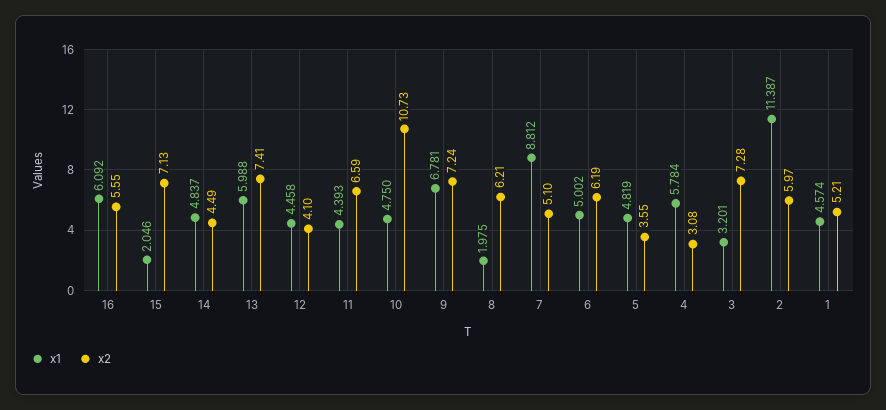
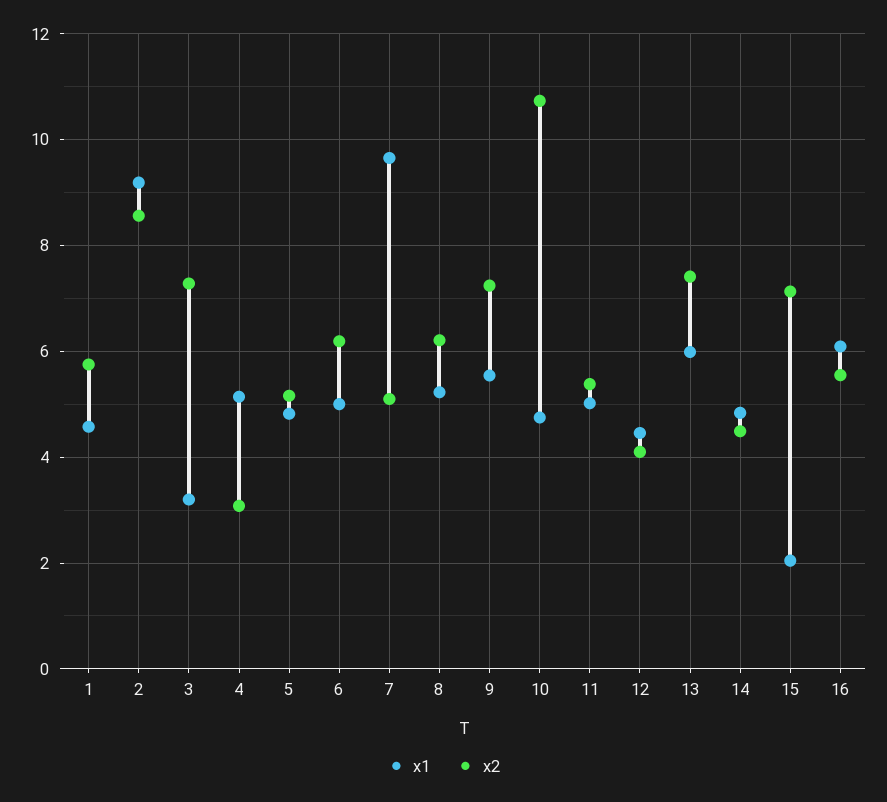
x1, 11: 4.393 -> 5
x2, 11: 6.59 -> 5.4
x1, 9: 6.781 -> 5.6
x1, 8: 1.975 -> 5.2
x1, 7: 8.812 -> 9.6
x2, 5: 3.55 -> 5.2
x1, 4: 5.784 -> 5.2
x1, 2: 11.387 -> 9.2
x2, 2: 5.97 -> 8.6
x2, 1: 5.21 -> 5.8

